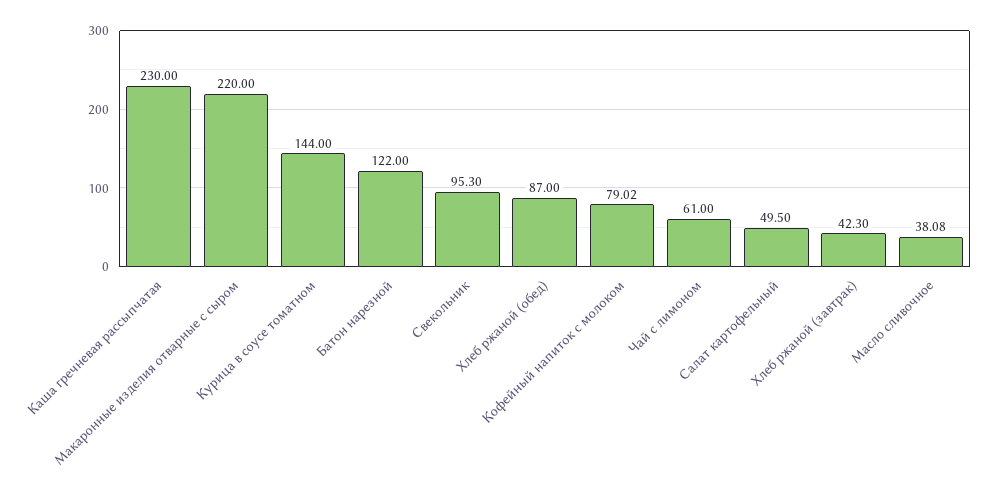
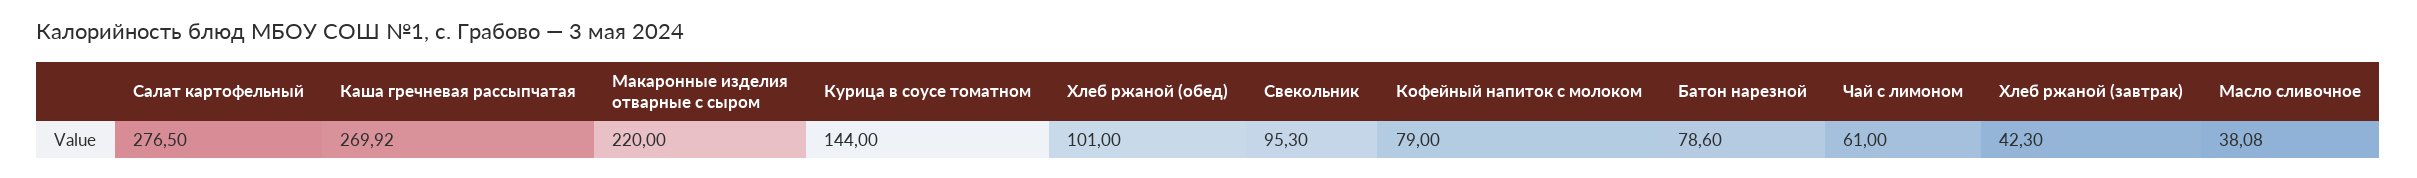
Каша гречневая рассыпчатая: 230 -> 269.92
Батон нарезной: 122 -> 78.6
Хлеб ржаной (обед): 87 -> 101
Кофейный напиток с молоком: 79.02 -> 79
Салат картофельный: 49.5 -> 276.5

